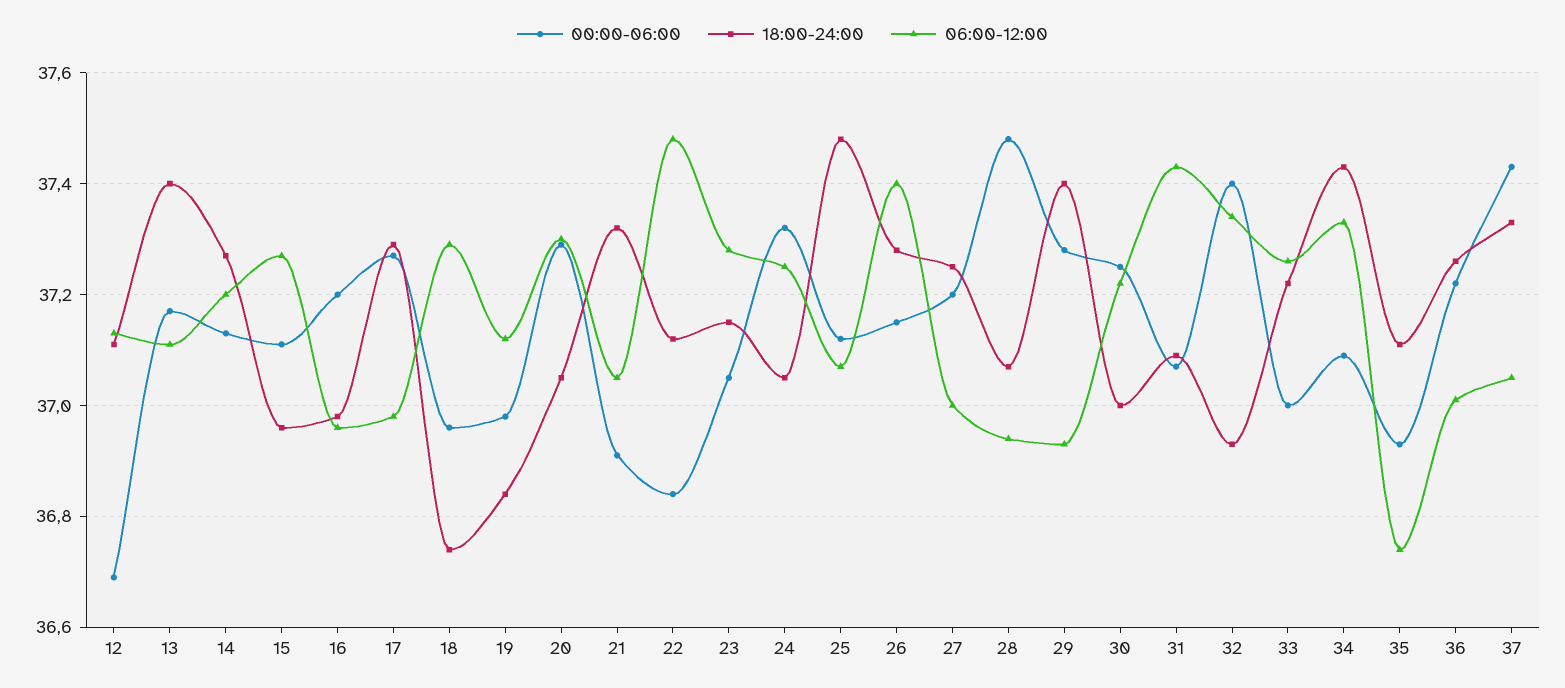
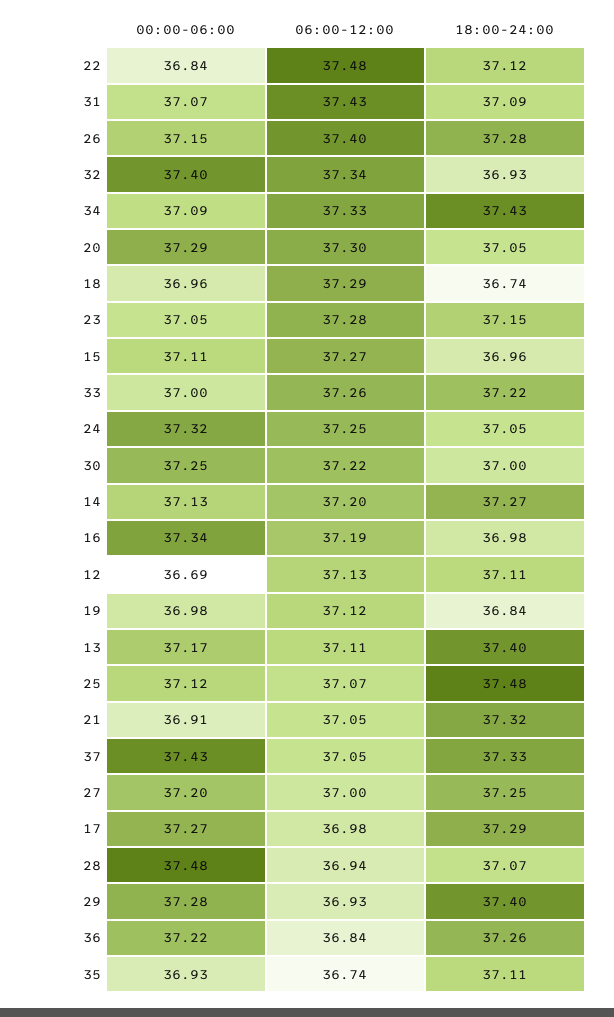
00:00-06:00, 16: 37.2 -> 37.34
06:00-12:00, 16: 36.95 -> 37.19
06:00-12:00, 36: 37 -> 36.84

